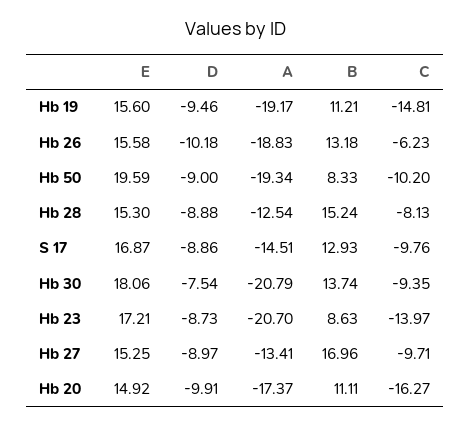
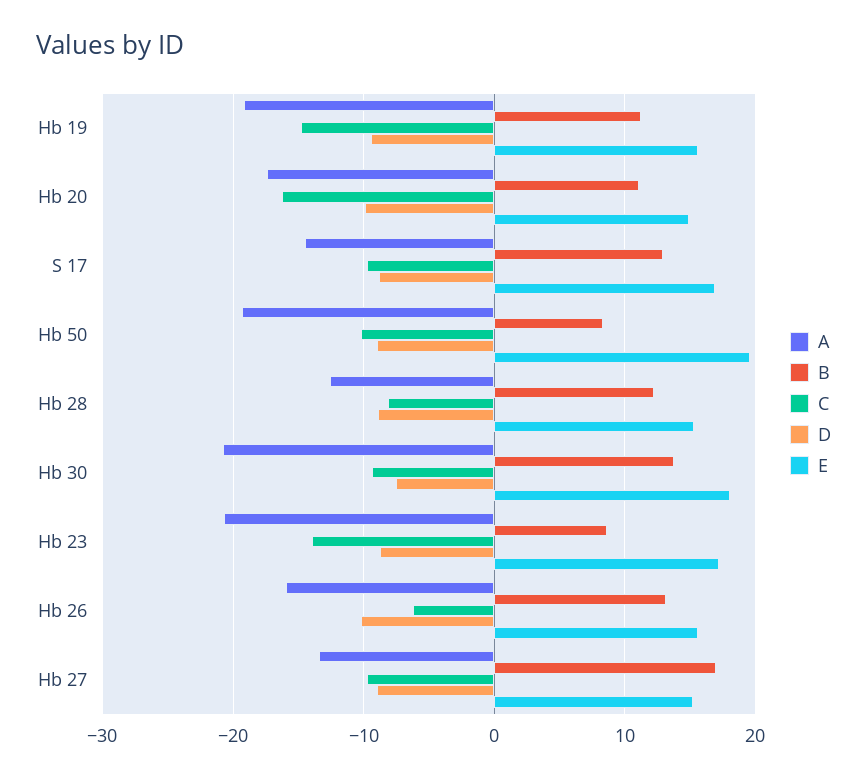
A, Hb 26: -18.83 -> -16
B, Hb 28: 15.24 -> 12

